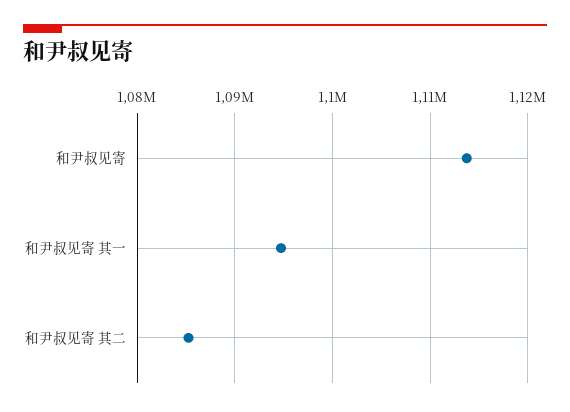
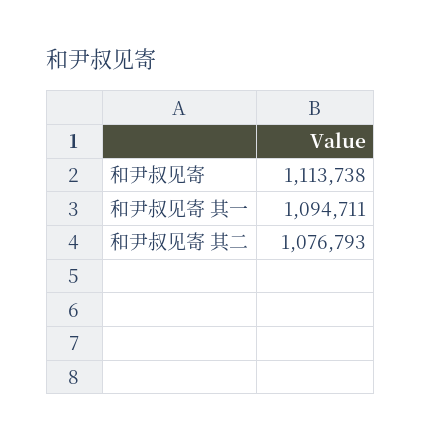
和尹叔见寄 其二: 1085000 -> 1076793

